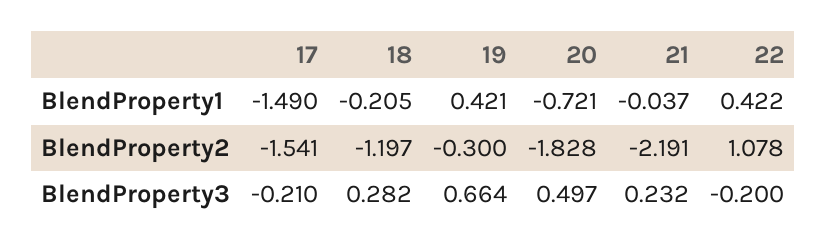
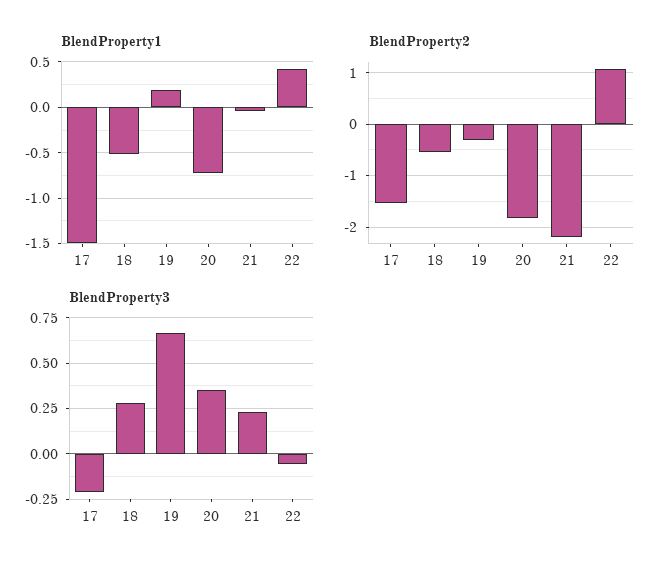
BlendProperty1, 18: -0.205 -> -0.5
BlendProperty1, 19: 0.421 -> 0.2
BlendProperty2, 18: -1.197 -> -0.6
BlendProperty3, 20: 0.497 -> 0.35
BlendProperty3, 22: -0.2 -> -0.05

